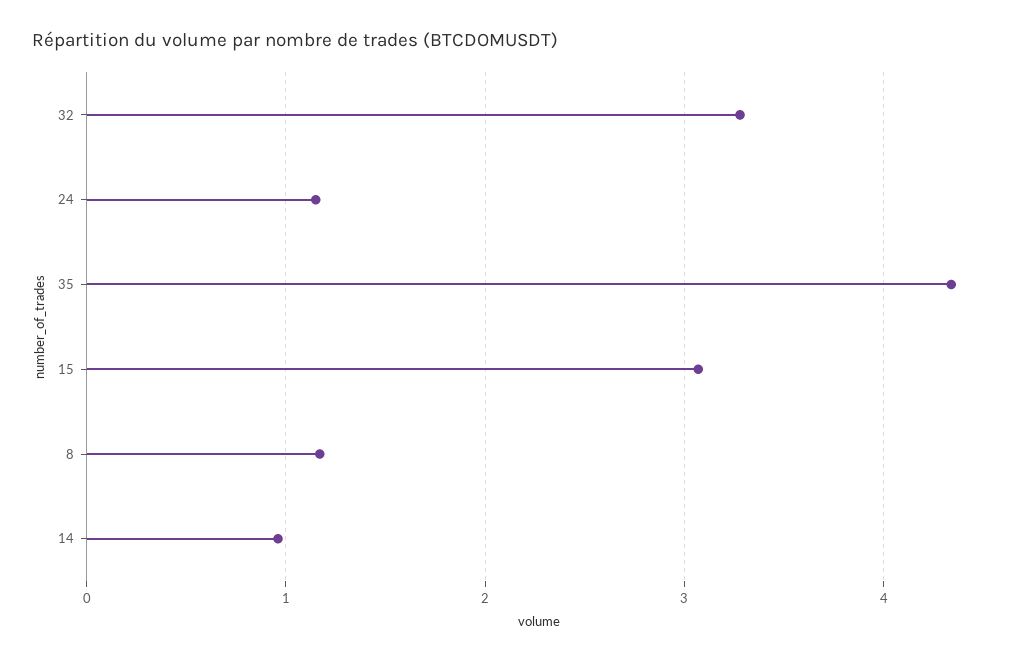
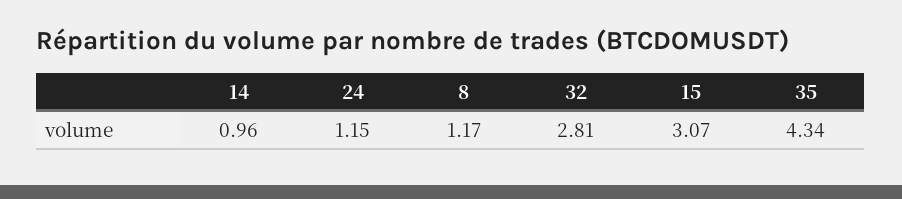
32: 3.3 -> 2.81

